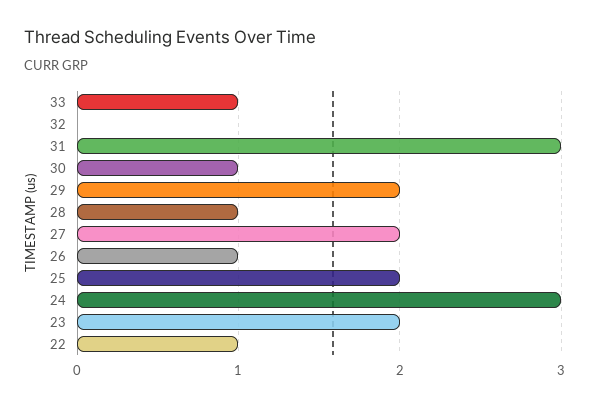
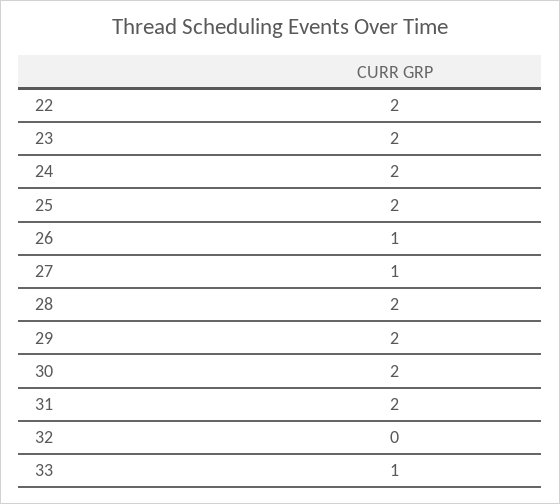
31: 3 -> 2
30: 1 -> 2
28: 1 -> 2
27: 2 -> 1
24: 3 -> 2
22: 1 -> 2

